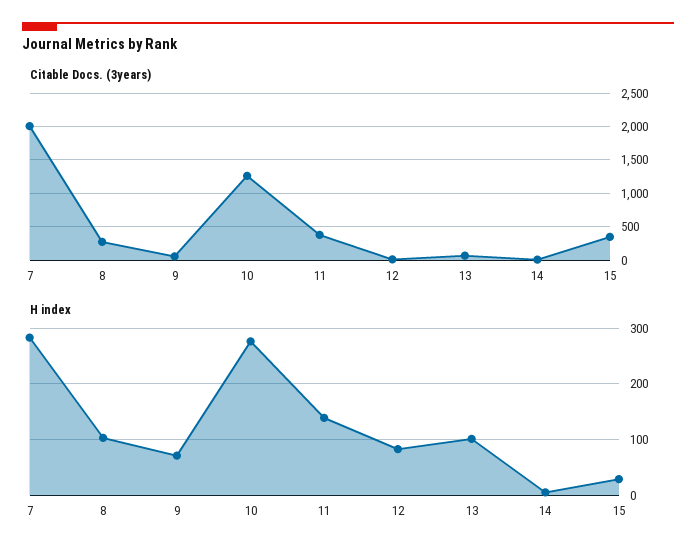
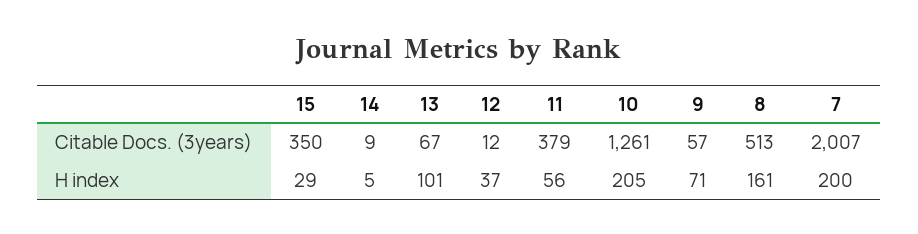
Citable Docs. (3years), 8: 300 -> 513
H index, 7: 280 -> 200
H index, 8: 100 -> 161
H index, 10: 280 -> 205
H index, 11: 140 -> 56
H index, 12: 80 -> 37

